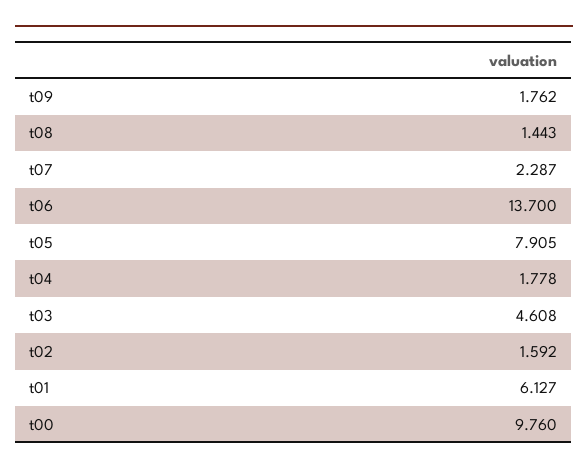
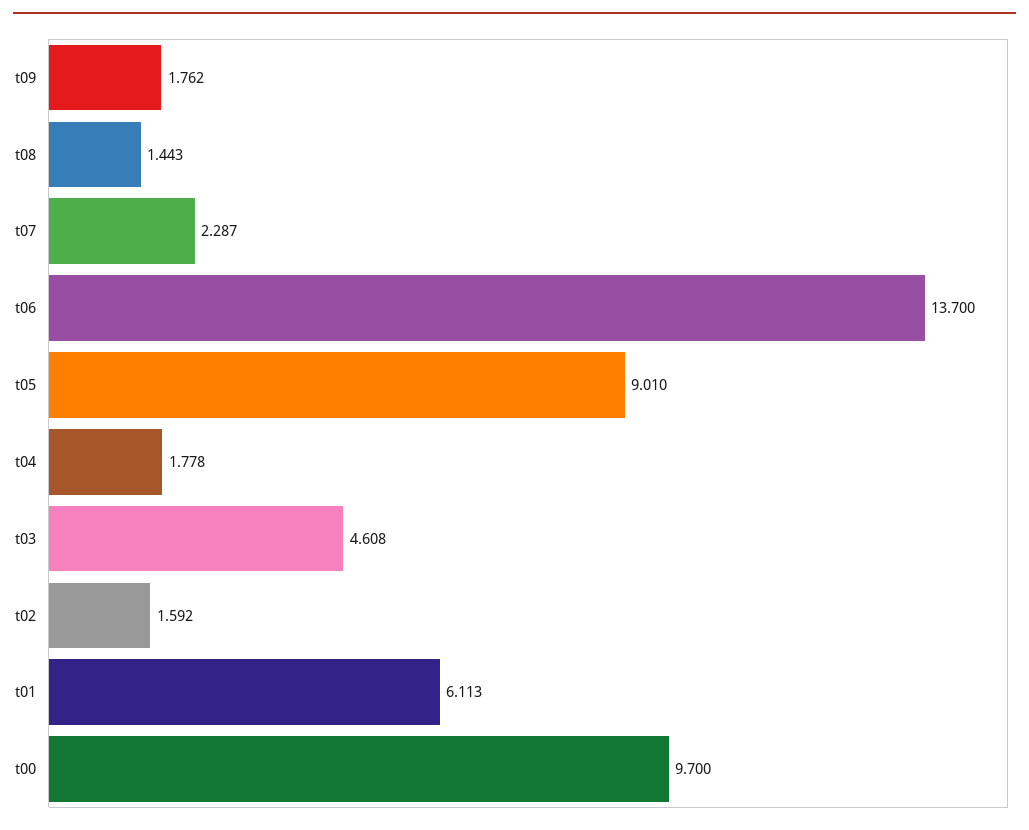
t05: 7.905 -> 9.01
t01: 6.127 -> 6.113
t00: 9.76 -> 9.7

